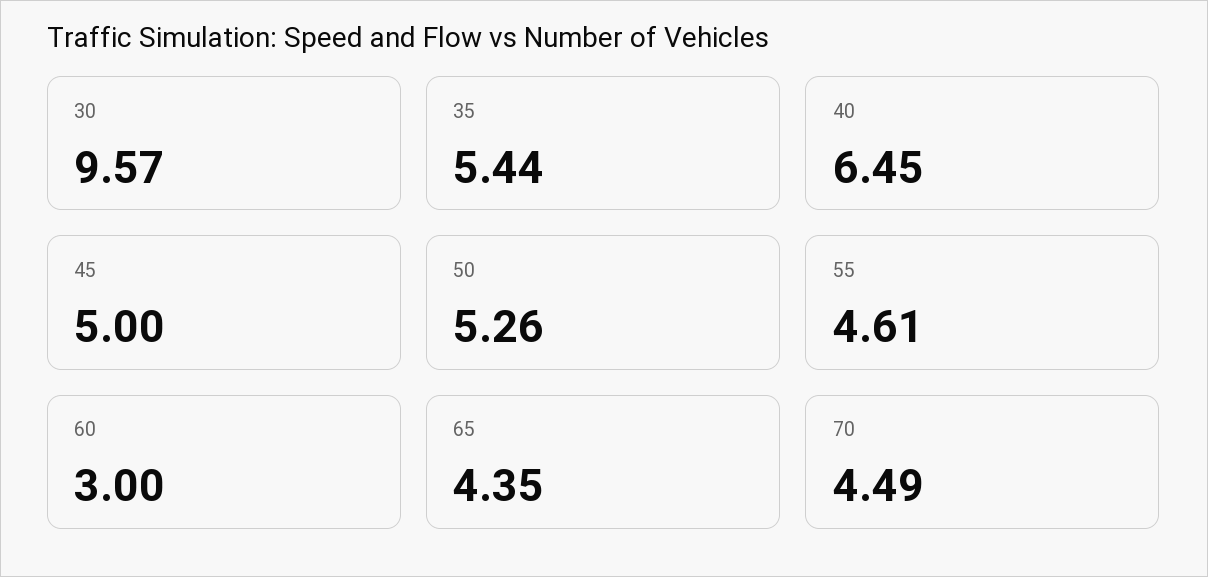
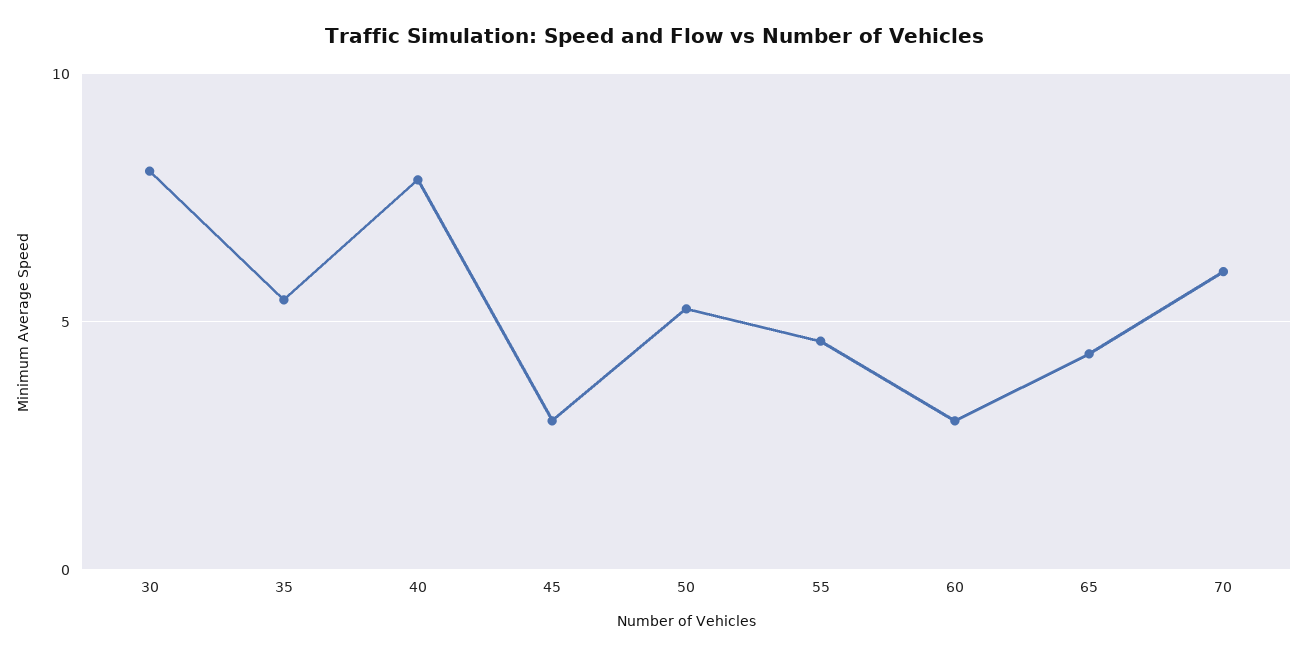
30: 9.57 -> 8
40: 6.45 -> 8
45: 5 -> 3
70: 4.49 -> 6

